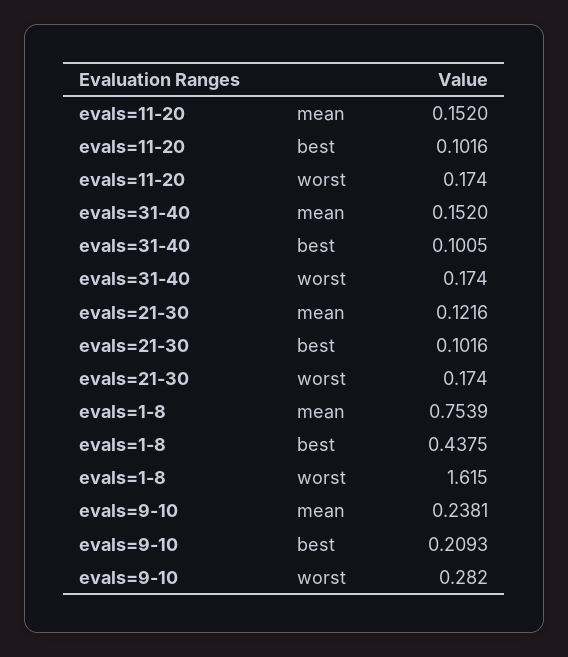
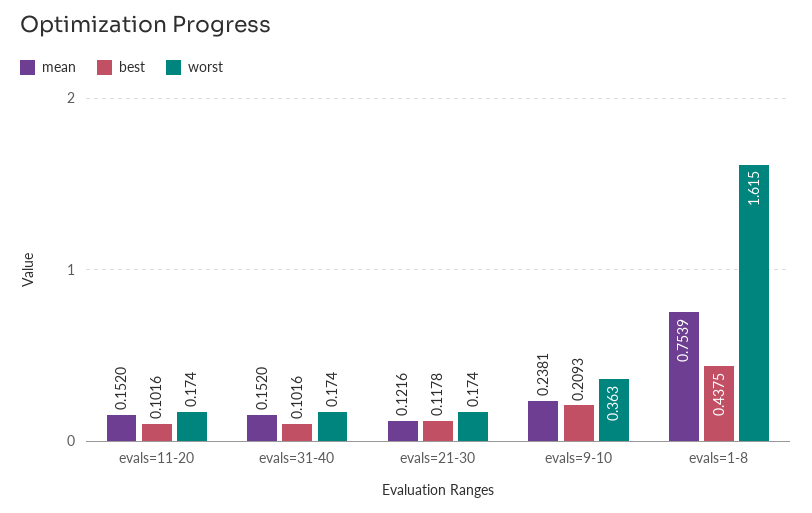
best, evals=31-40: 0.1005 -> 0.1016
best, evals=21-30: 0.1016 -> 0.1178
worst, evals=9-10: 0.282 -> 0.363

